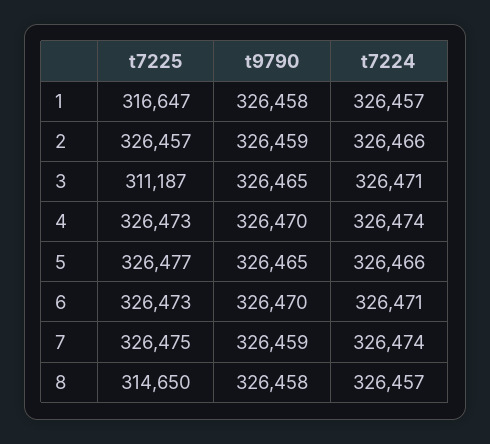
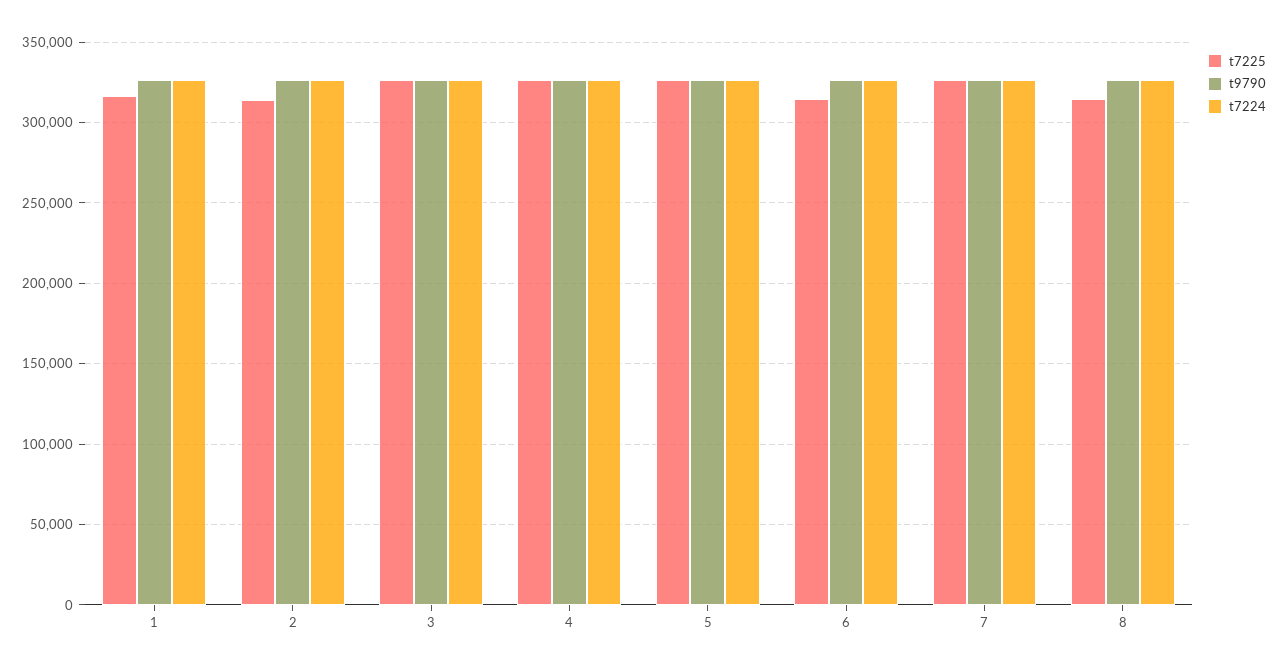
t7225, 2: 326457 -> 315000
t7225, 3: 311187 -> 325000
t7225, 6: 326473 -> 315000

